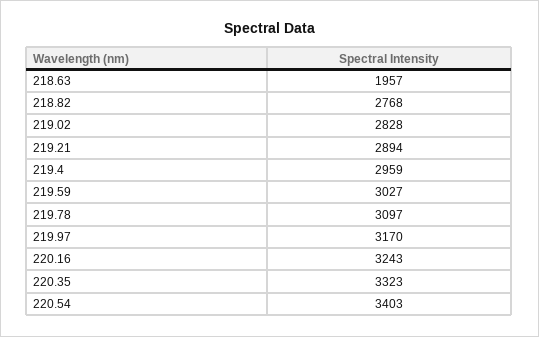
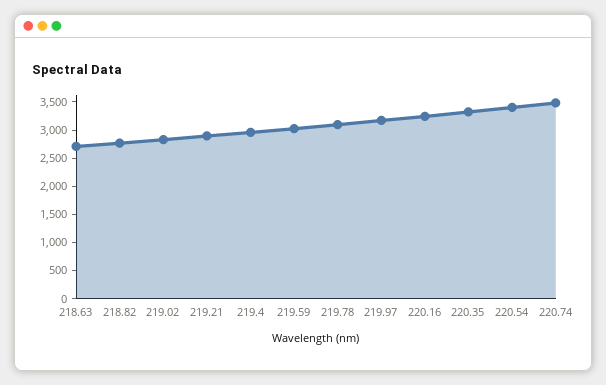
218.63: 1957 -> 2750
220.74: none -> 3500

